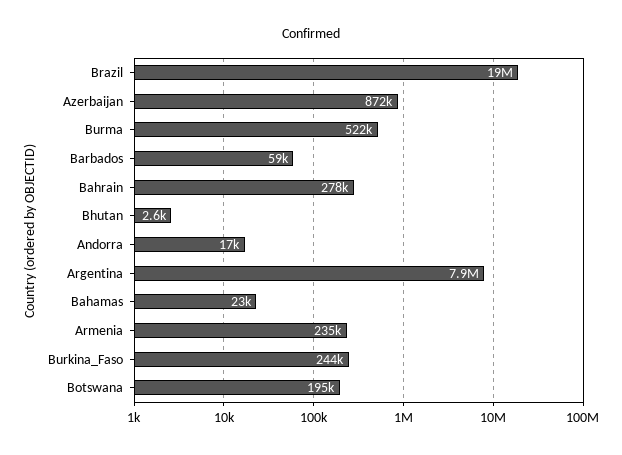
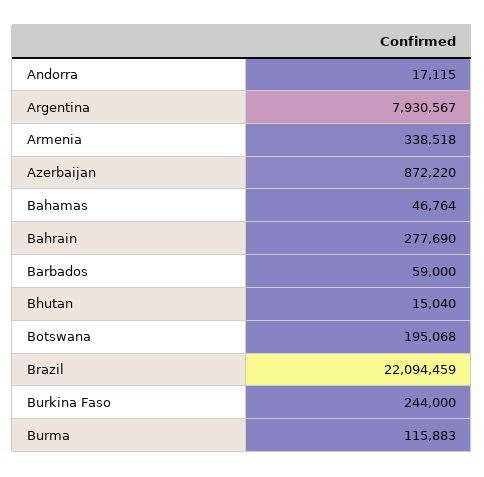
Brazil: 19000000 -> 22094459
Burma: 522000 -> 115883
Bhutan: 2600 -> 15040
Bahamas: 23000 -> 46764
Armenia: 235000 -> 338518

